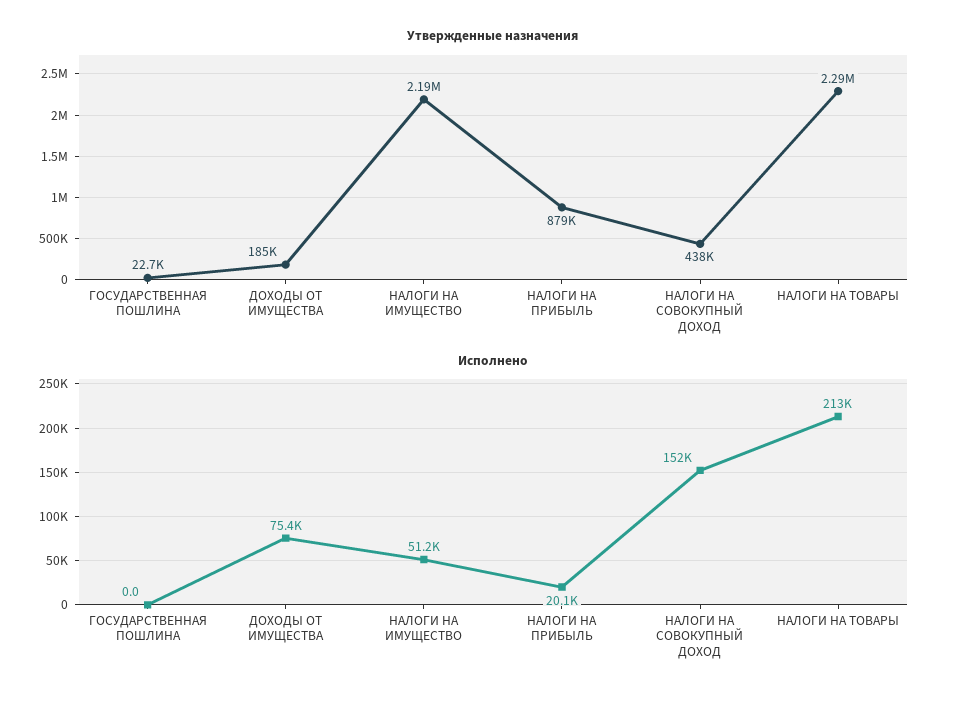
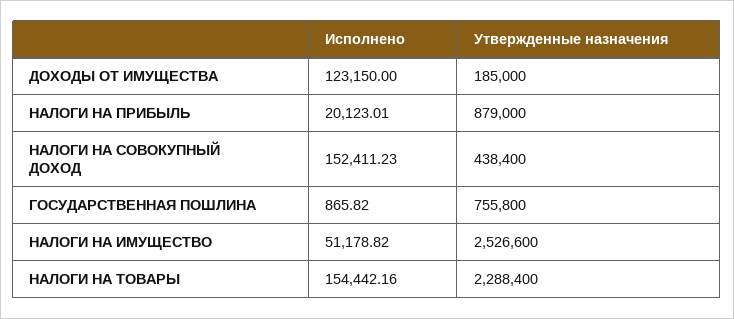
Утвержденные назначения, ГОСУДАРСТВЕННАЯ ПОШЛИНА: 22700 -> 755800
Утвержденные назначения, НАЛОГИ НА ИМУЩЕСТВО: 2190000 -> 2526600
Исполнено, ГОСУДАРСТВЕННАЯ ПОШЛИНА: 0 -> 865.82
Исполнено, ДОХОДЫ ОТ ИМУЩЕСТВА: 75400 -> 123150
Исполнено, НАЛОГИ НА ТОВАРЫ: 213000 -> 154442.16

